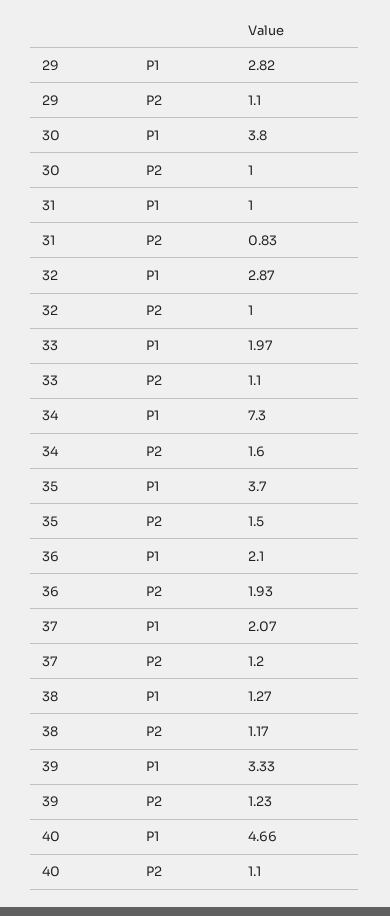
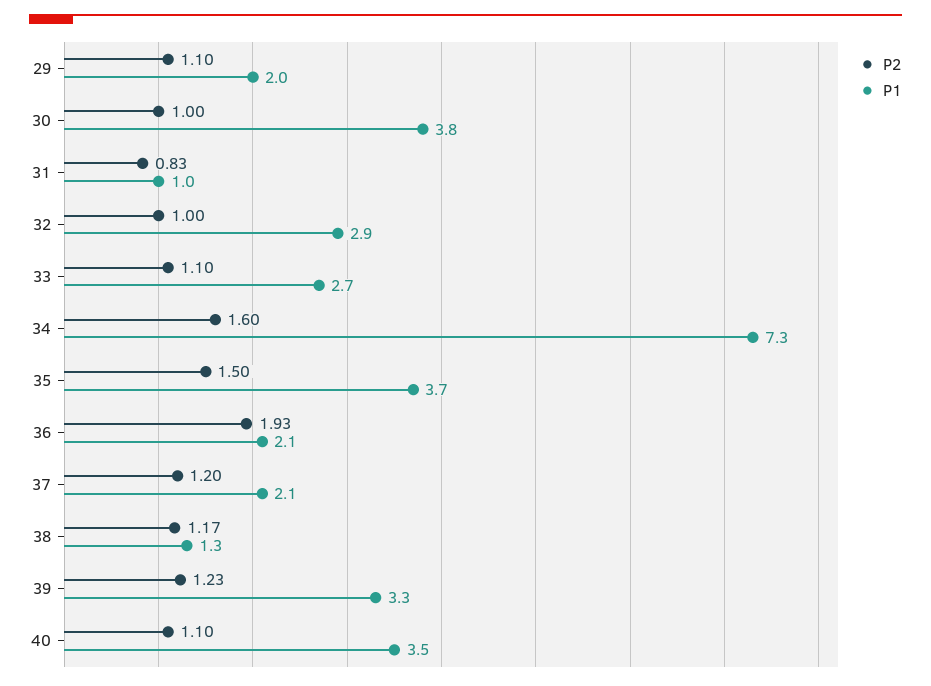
P1, 29: 2.82 -> 2
P1, 33: 1.97 -> 2.7
P1, 40: 4.66 -> 3.5

